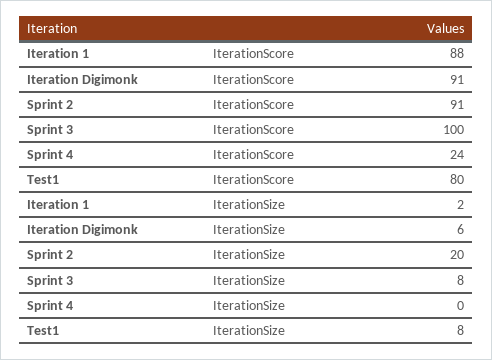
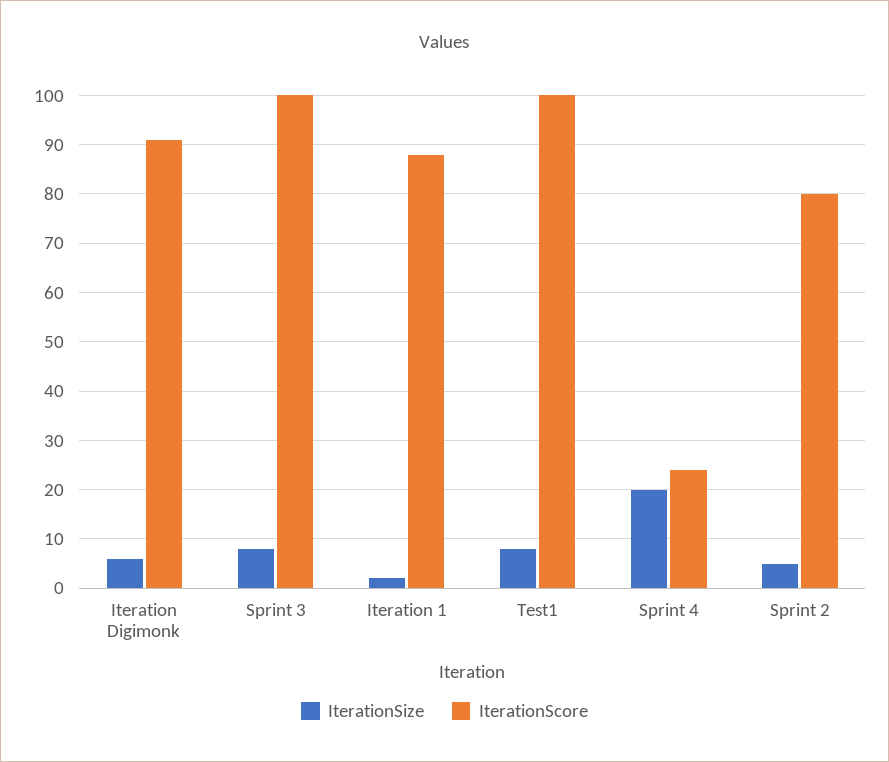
IterationScore, Sprint 2: 91 -> 80
IterationScore, Test1: 80 -> 100
IterationSize, Sprint 2: 20 -> 5
IterationSize, Sprint 4: 0 -> 20

